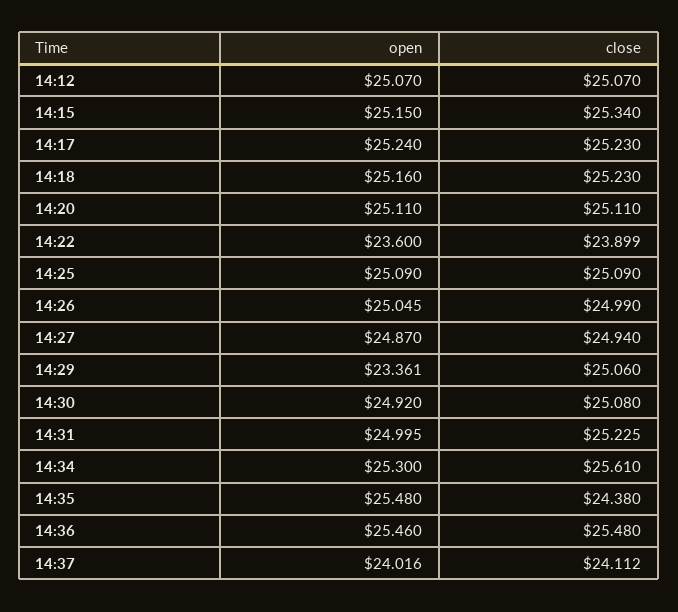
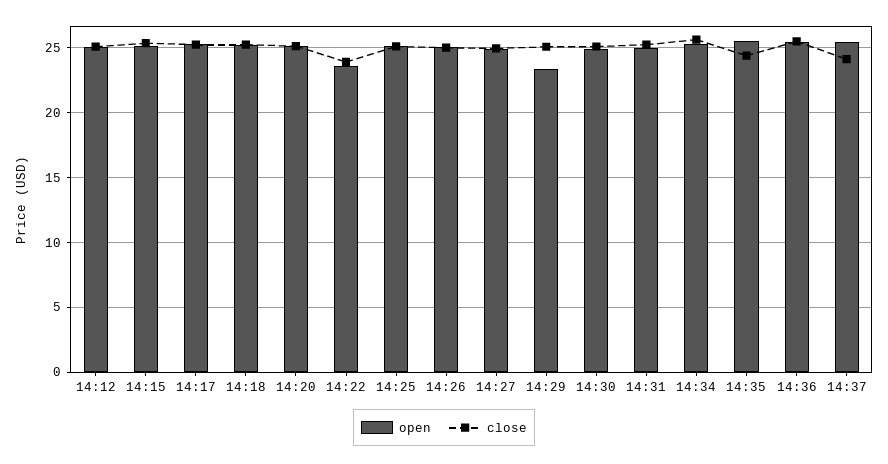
open, 14:37: 24.016 -> 25.5

